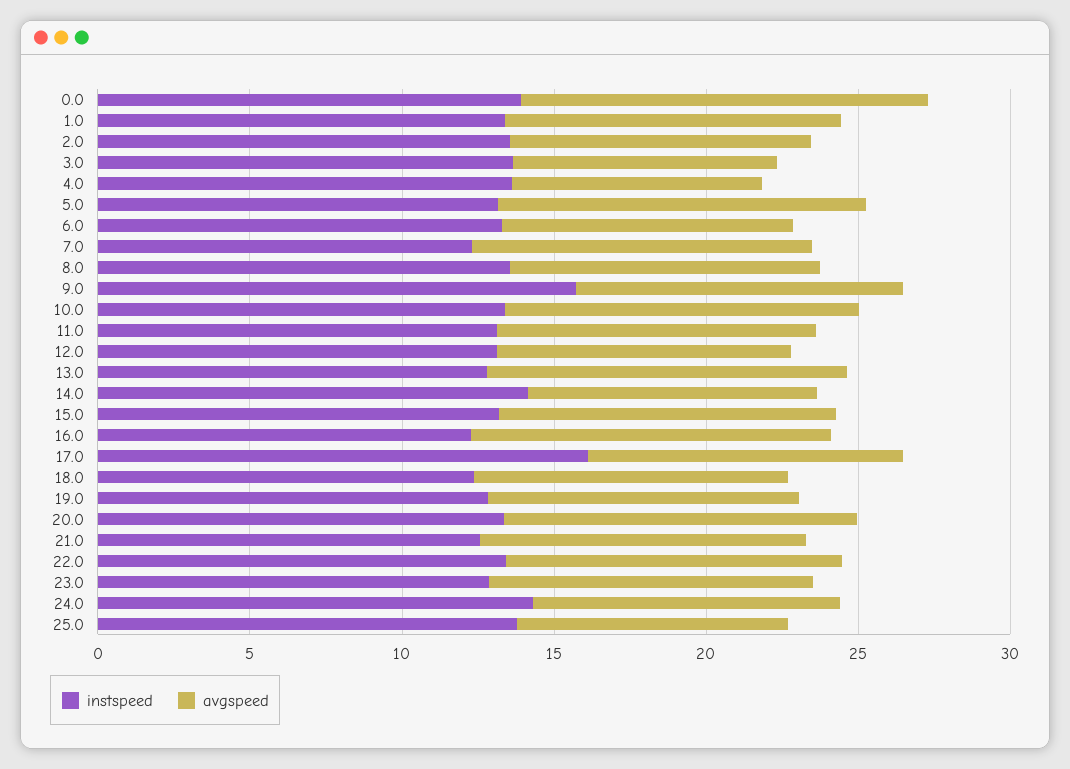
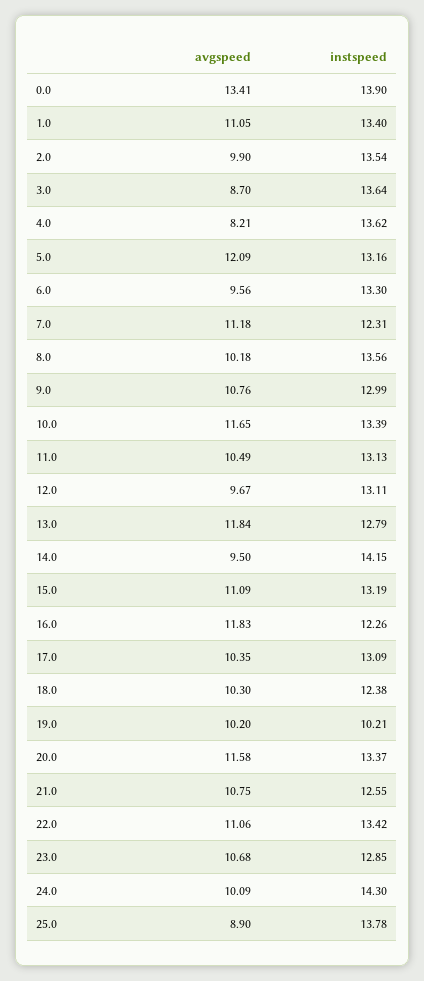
instspeed, 9.0: 16 -> 12.99
instspeed, 17.0: 16 -> 13.09
instspeed, 19.0: 13 -> 10.21

